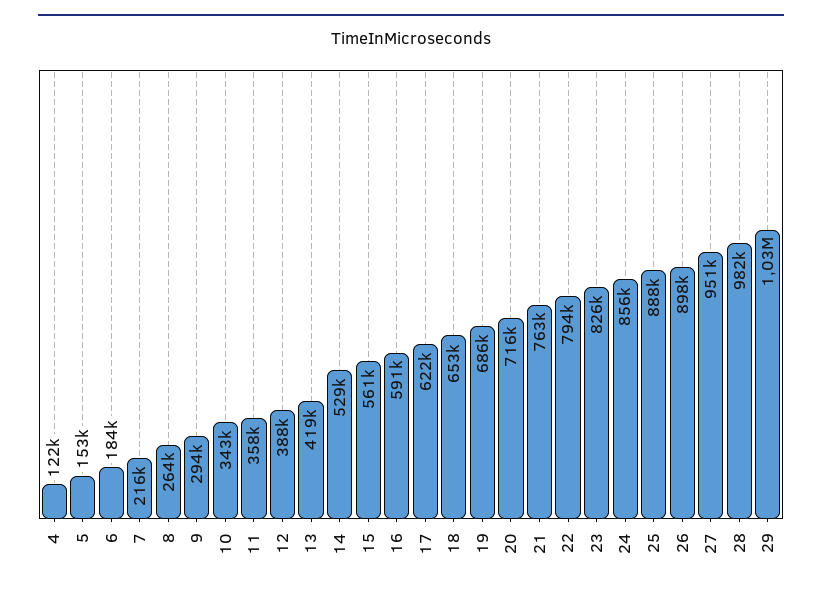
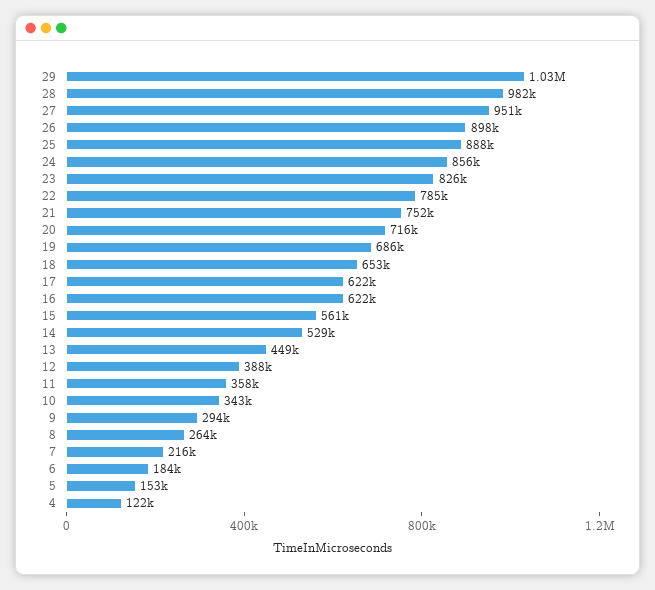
13: 419000 -> 449000
16: 591000 -> 622000
21: 763000 -> 752000
22: 794000 -> 785000

